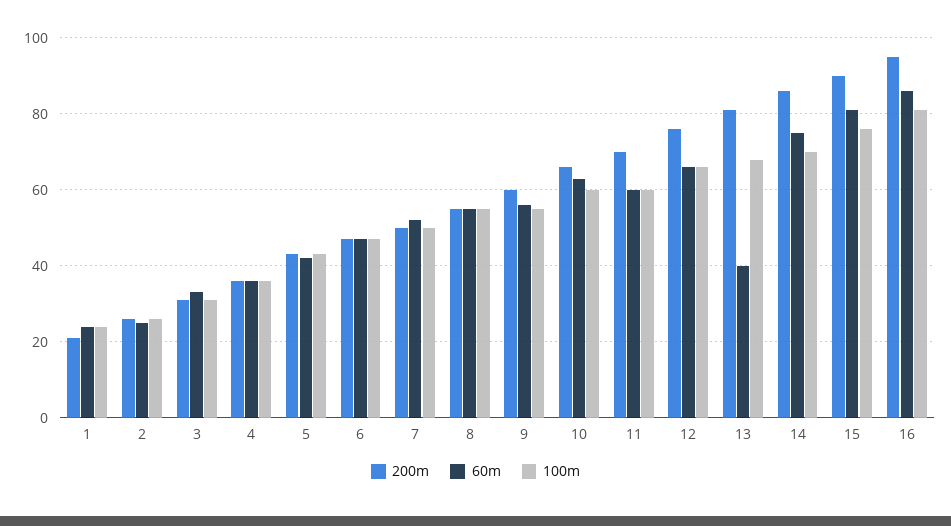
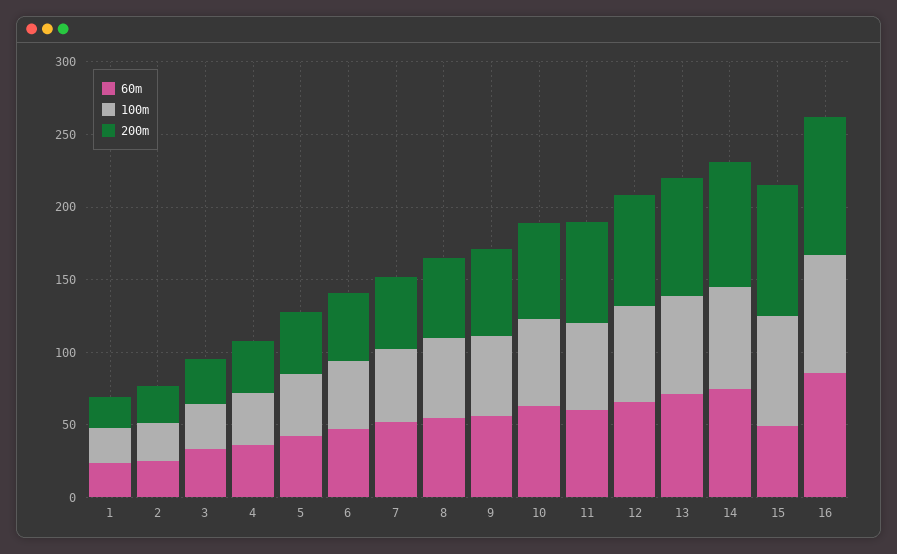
60m, 13: 40 -> 70
60m, 15: 80 -> 50

